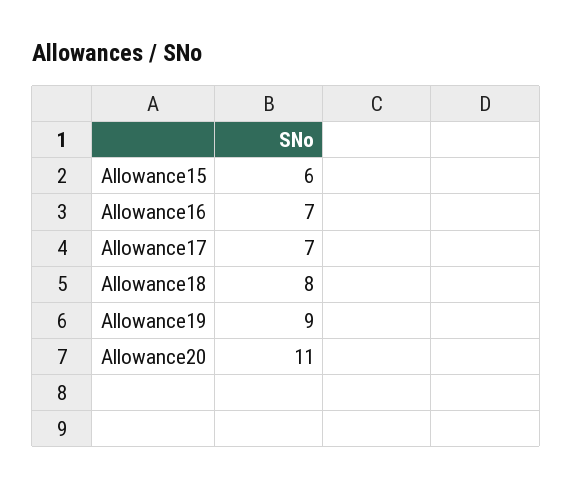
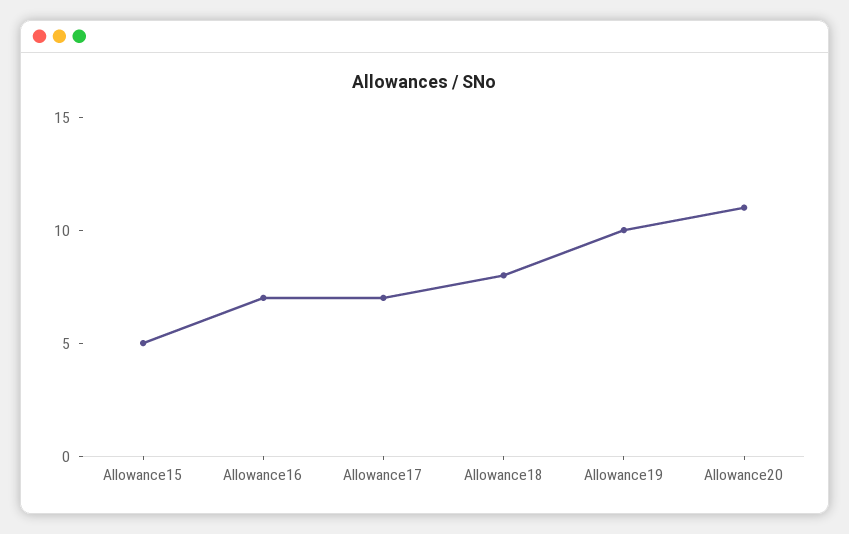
Allowance15: 6 -> 5
Allowance19: 9 -> 10

